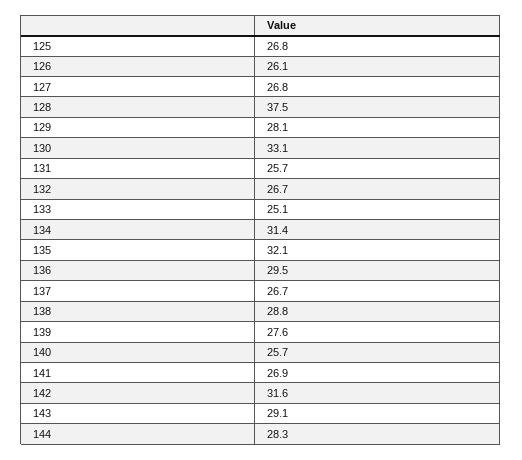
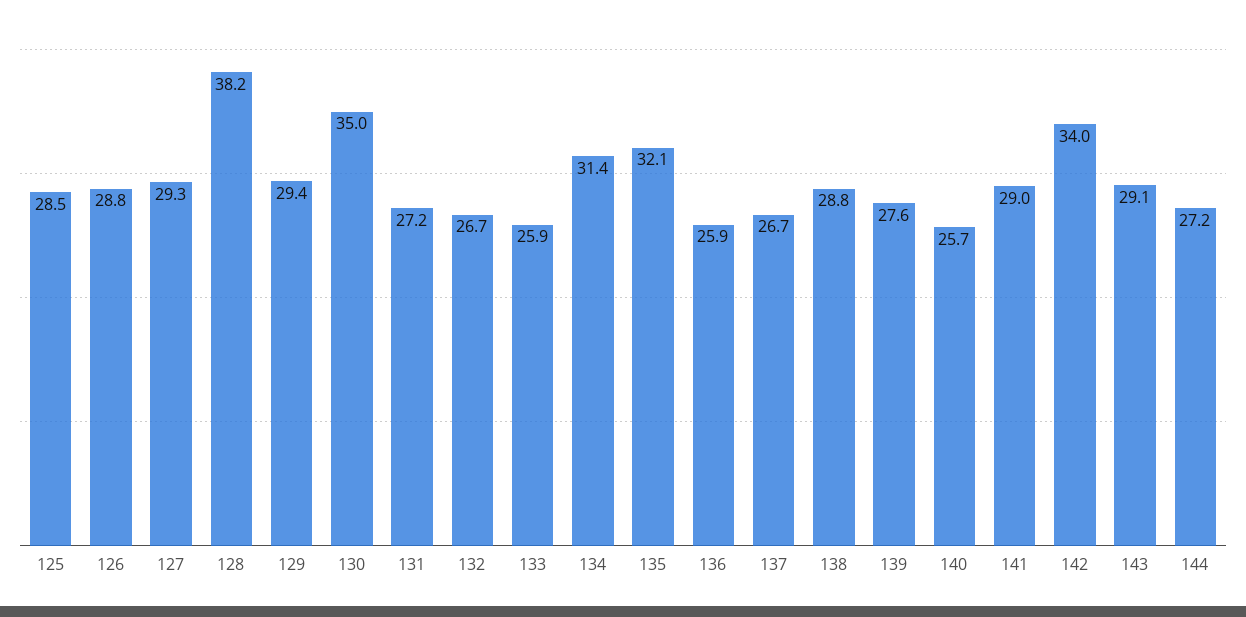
125: 26.8 -> 28.5
126: 26.1 -> 28.8
127: 26.8 -> 29.3
128: 37.5 -> 38.2
129: 28.1 -> 29.4
130: 33.1 -> 35
131: 25.7 -> 27.2
133: 25.1 -> 25.9
136: 29.5 -> 25.9
141: 26.9 -> 29
142: 31.6 -> 34
144: 28.3 -> 27.2

